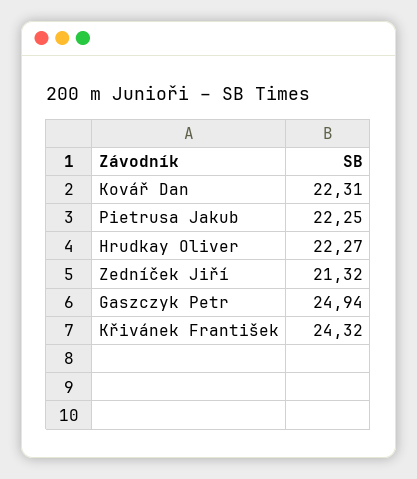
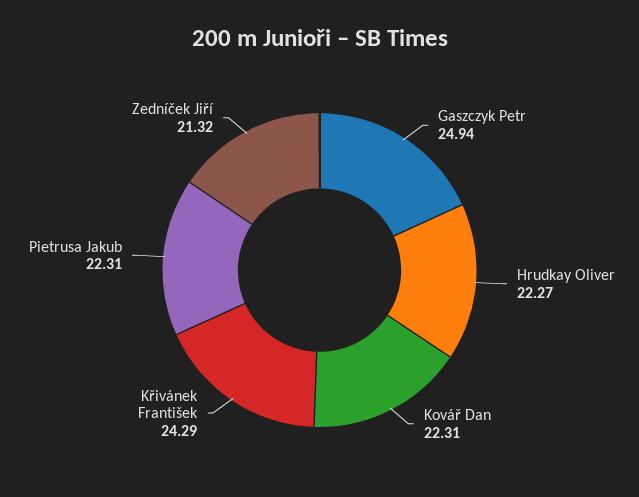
Pietrusa Jakub: 22.25 -> 22.31
Křivánek František: 24.32 -> 24.29

